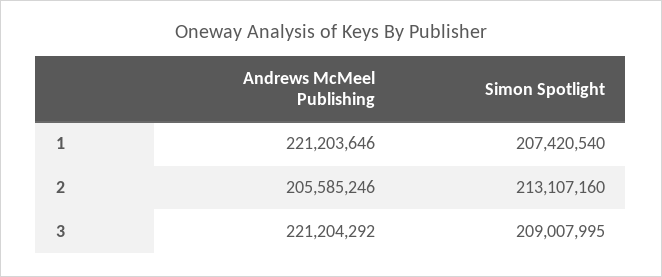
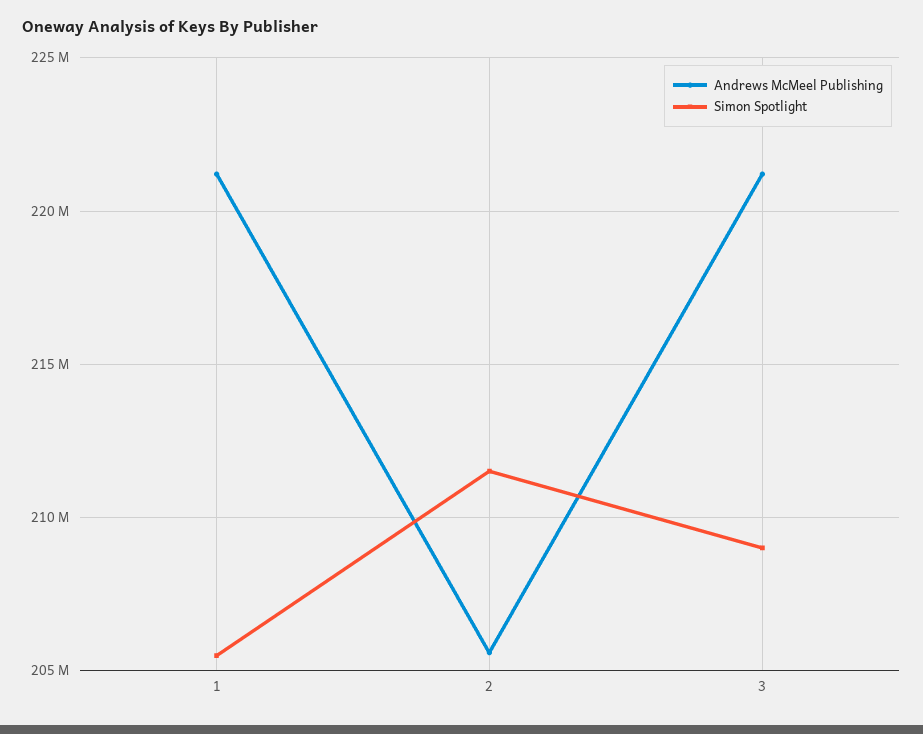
Simon Spotlight, 1: 207420540 -> 205500000
Simon Spotlight, 2: 213107160 -> 211500000

